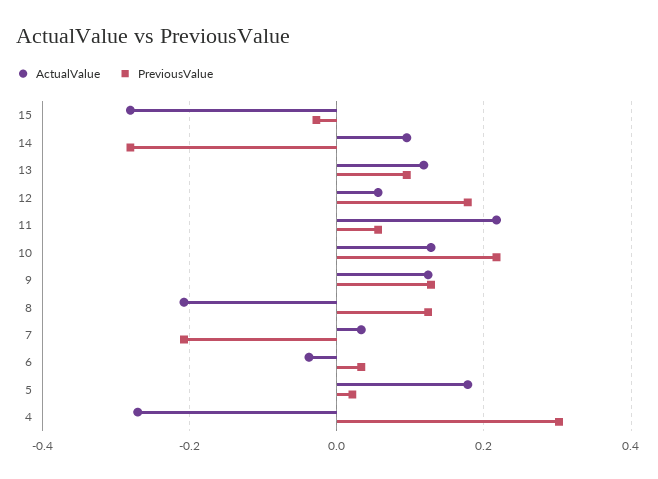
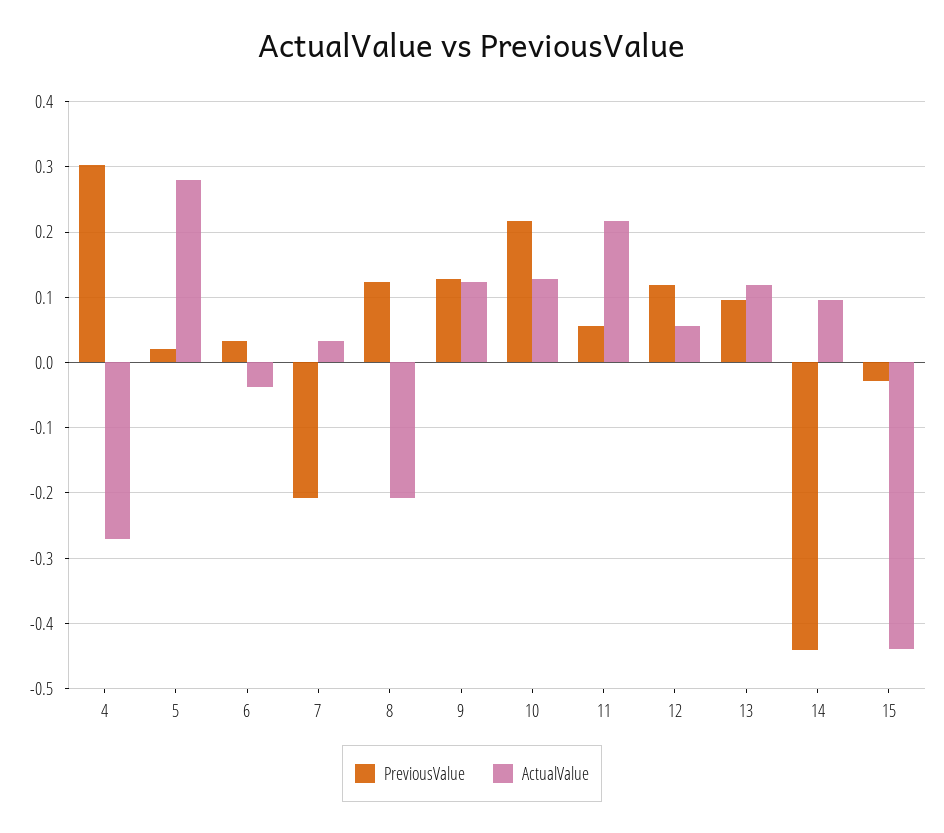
ActualValue, 15: -0.28 -> -0.44
PreviousValue, 14: -0.28 -> -0.44
PreviousValue, 12: 0.18 -> 0.12
ActualValue, 5: 0.18 -> 0.28

